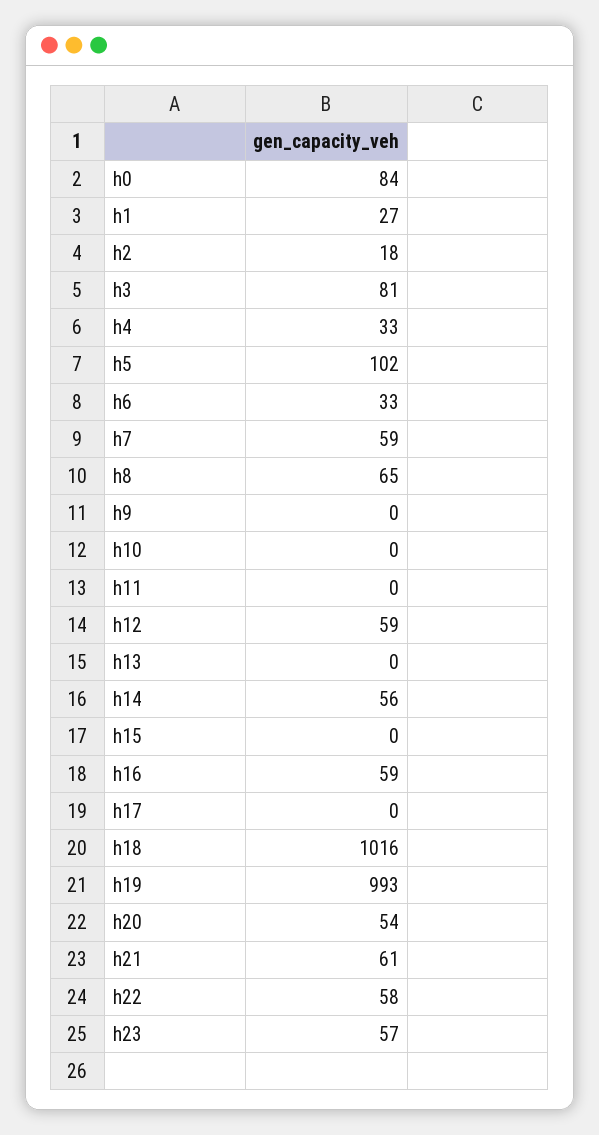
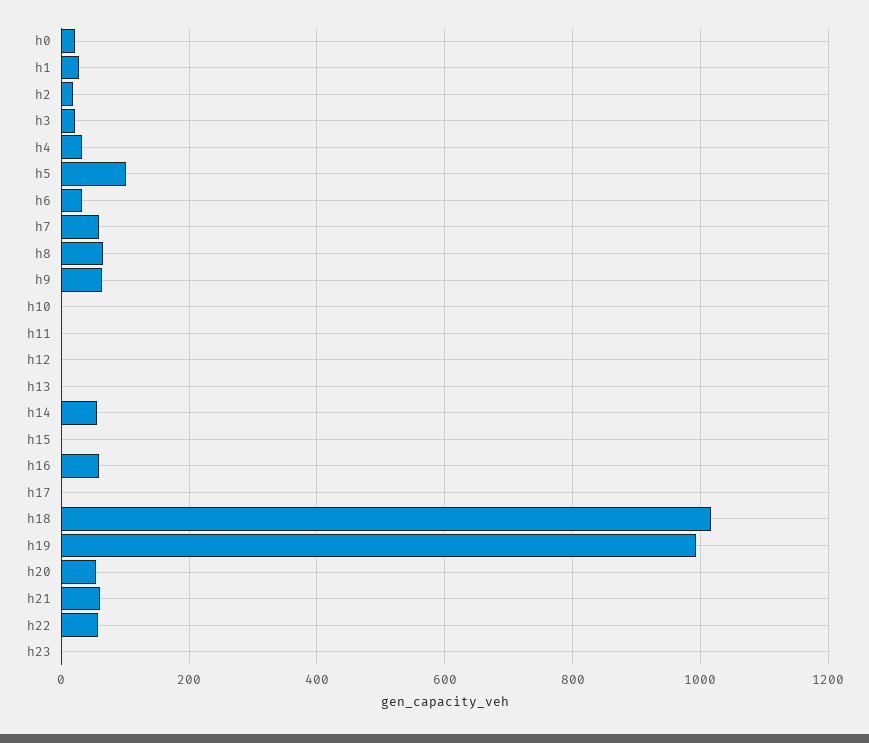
h0: 84 -> 20
h3: 81 -> 20
h9: 0 -> 60
h12: 59 -> 0
h23: 57 -> 0

